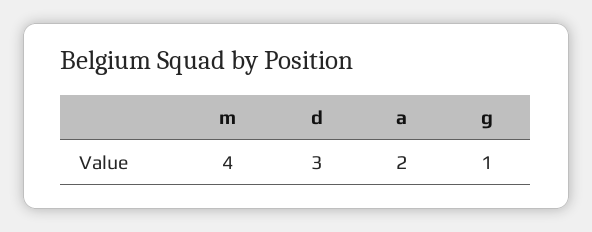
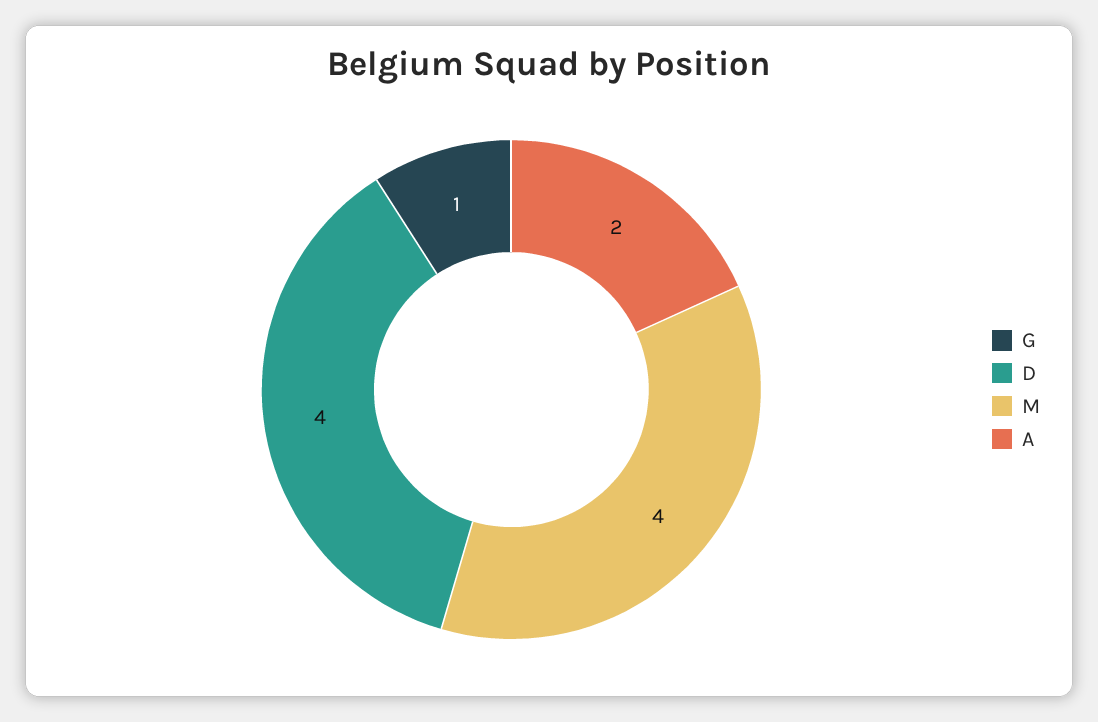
d: 3 -> 4

